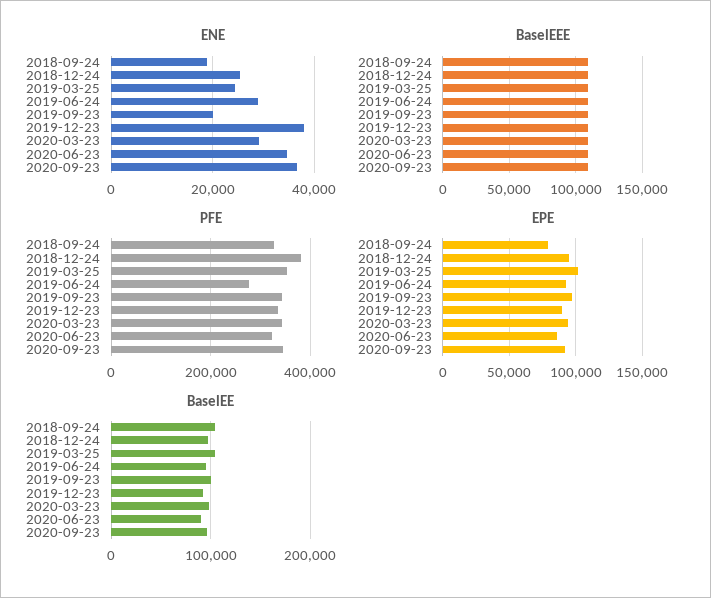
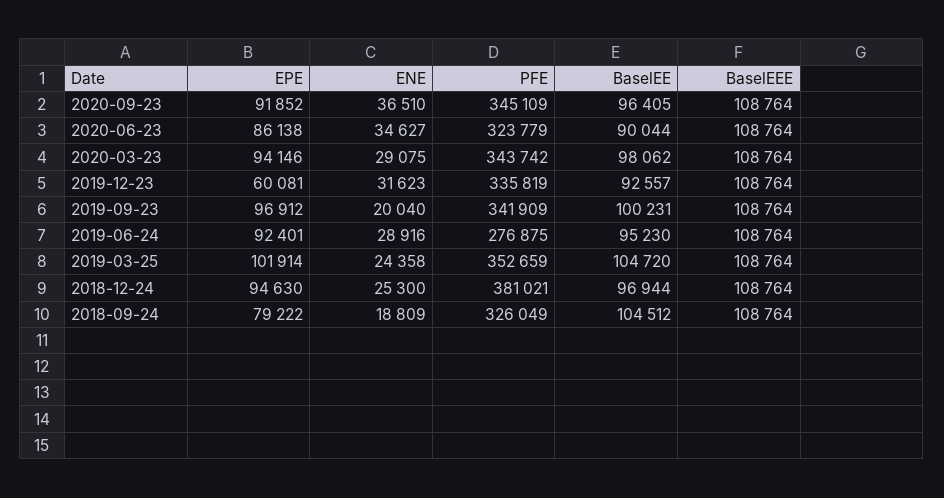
ENE, 2019-12-23: 38000 -> 31623
EPE, 2019-12-23: 90000 -> 60081

